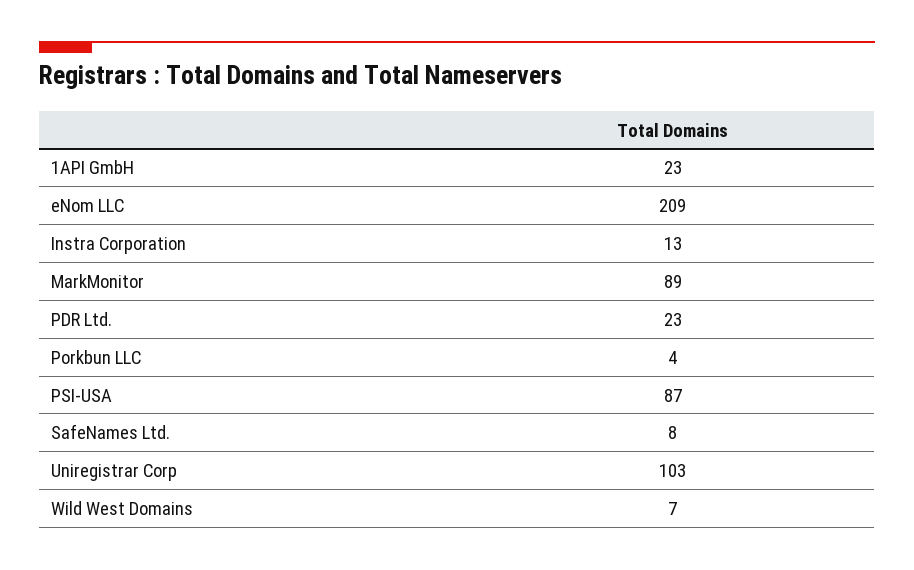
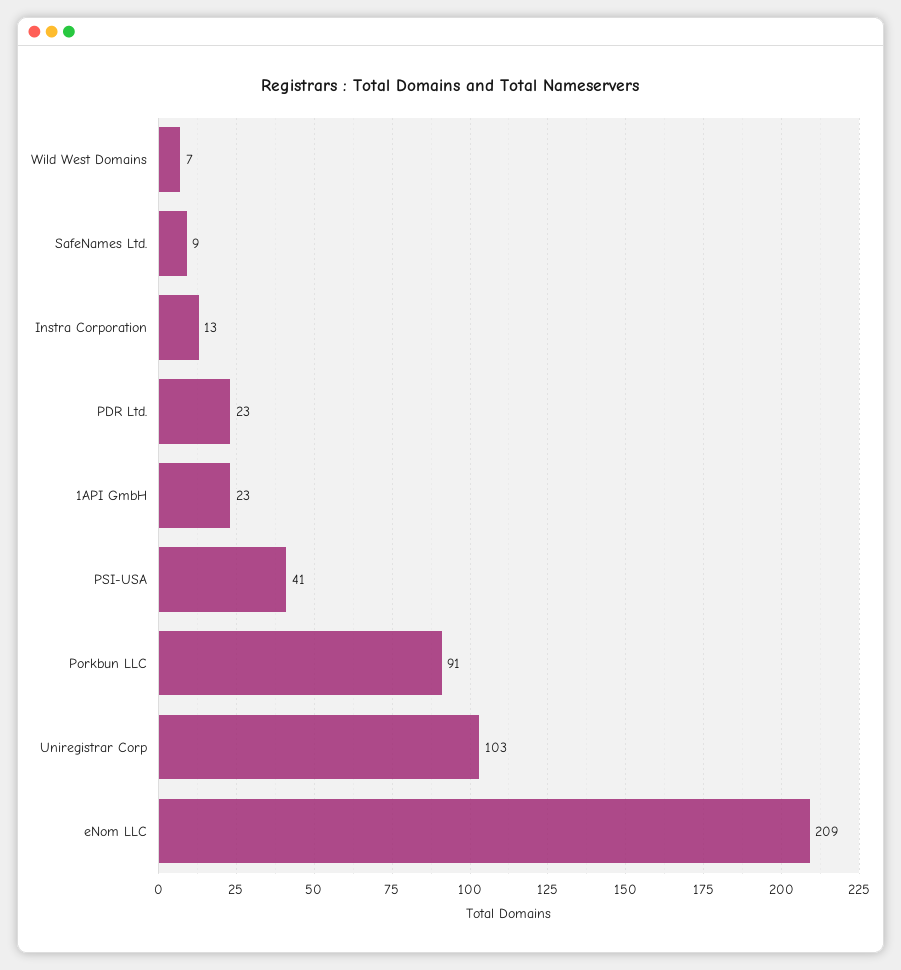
MarkMonitor: 89 -> none
Porkbun LLC: 4 -> 91
PSI-USA: 87 -> 41
SafeNames Ltd.: 8 -> 9

